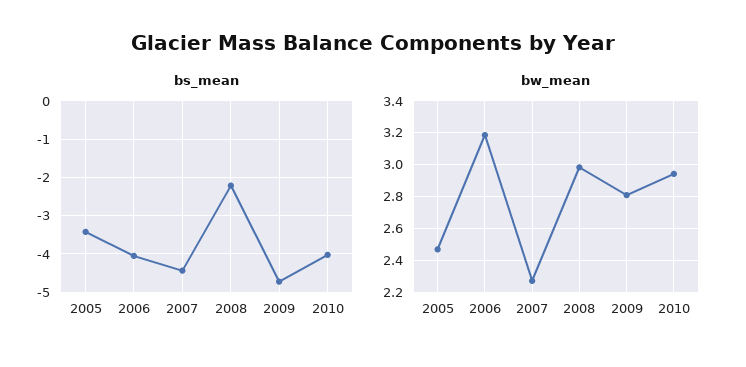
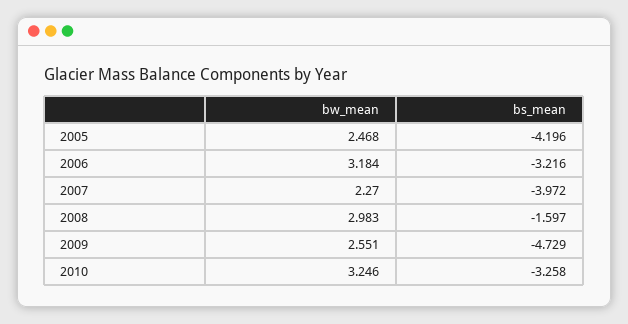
bs_mean, 2005: -3.4 -> -4.196
bs_mean, 2006: -4 -> -3.216
bs_mean, 2007: -4.4 -> -3.972
bs_mean, 2008: -2.2 -> -1.597
bs_mean, 2010: -4 -> -3.258
bw_mean, 2009: 2.8 -> 2.551
bw_mean, 2010: 2.95 -> 3.246

